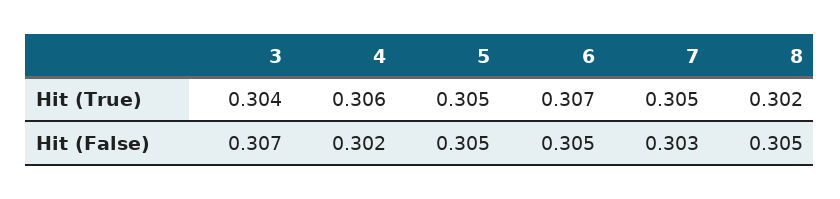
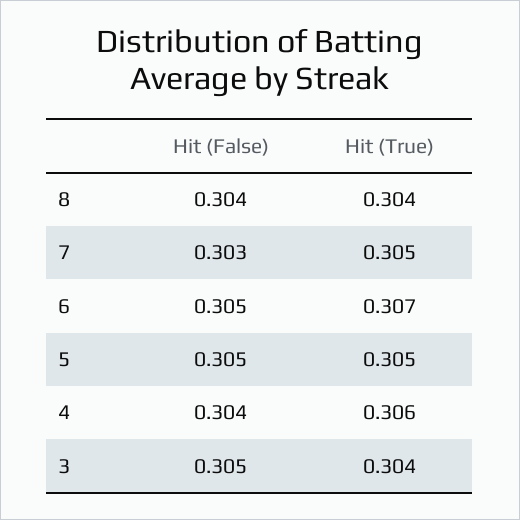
8, Hit (True): 0.302 -> 0.304
3, Hit (False): 0.307 -> 0.305
4, Hit (False): 0.302 -> 0.304
8, Hit (False): 0.305 -> 0.304

